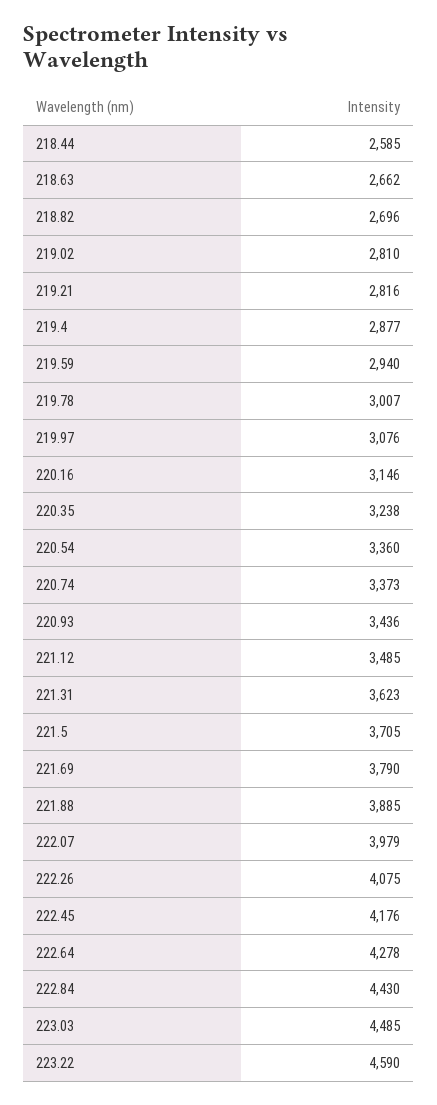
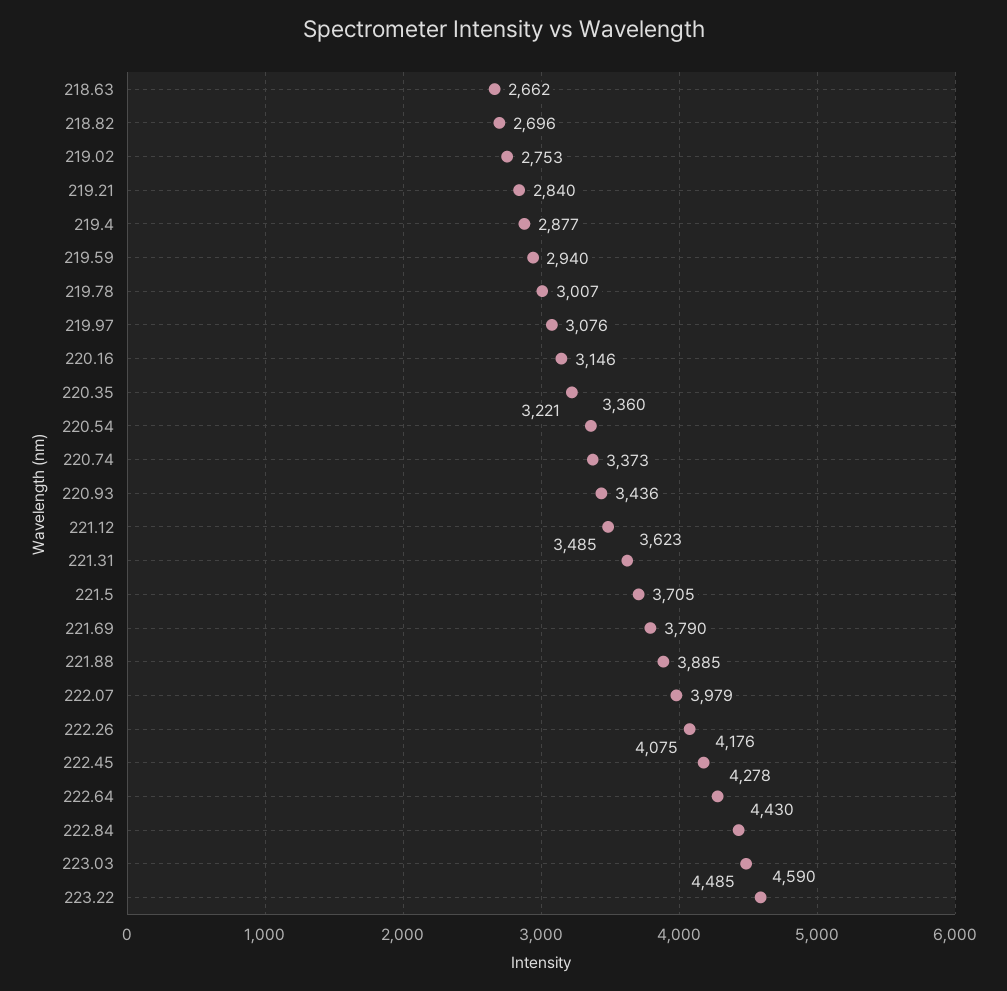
218.44: 2585 -> none
219.02: 2810 -> 2753
219.21: 2816 -> 2840
220.35: 3238 -> 3221

